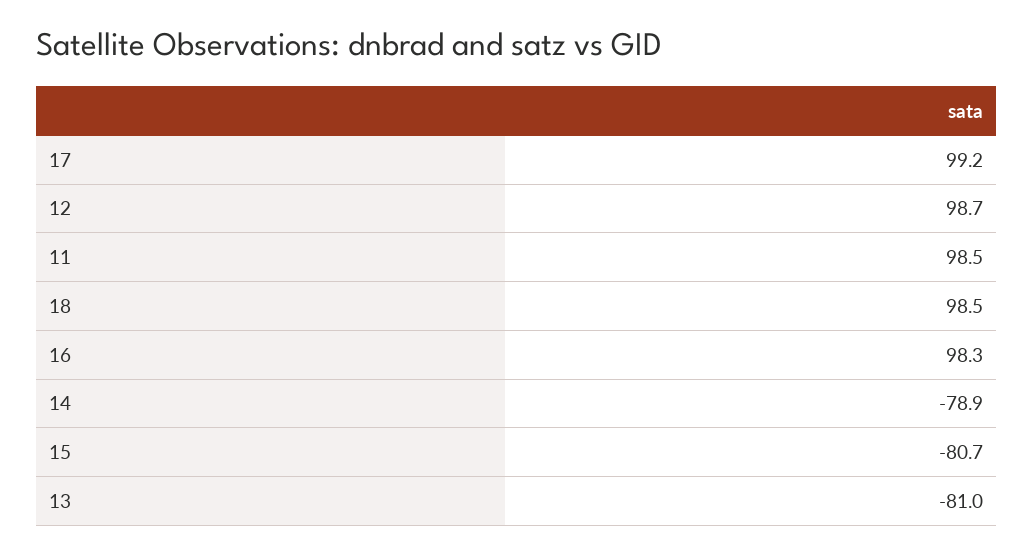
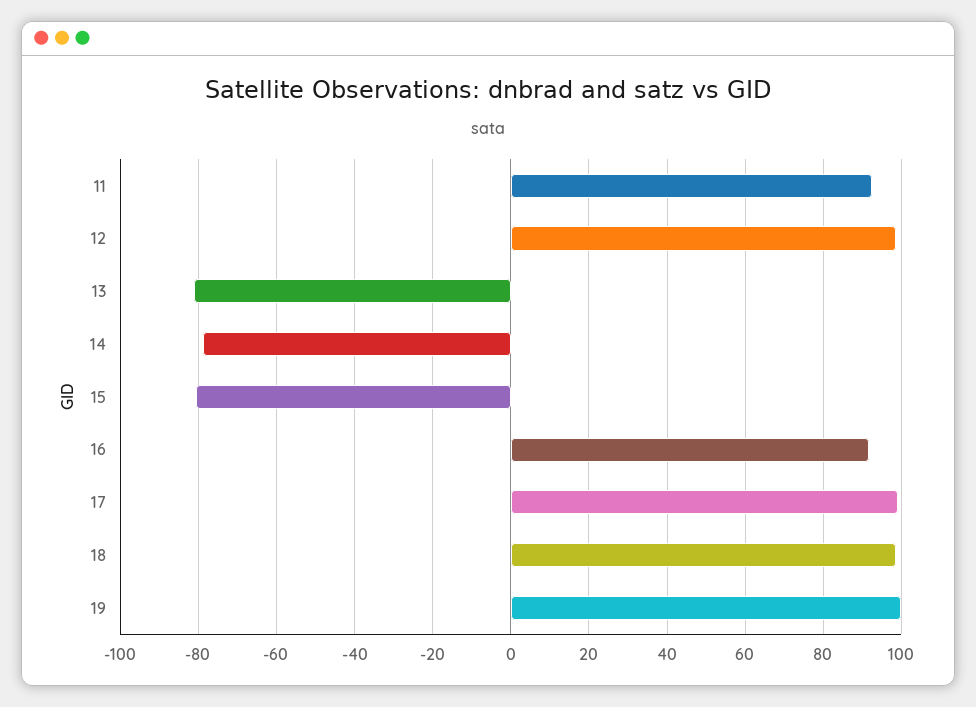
11: 98.5 -> 92
16: 98.3 -> 92
19: none -> 100

